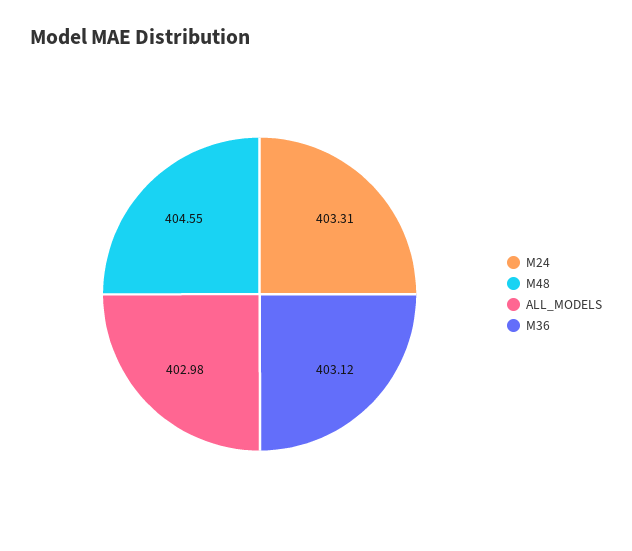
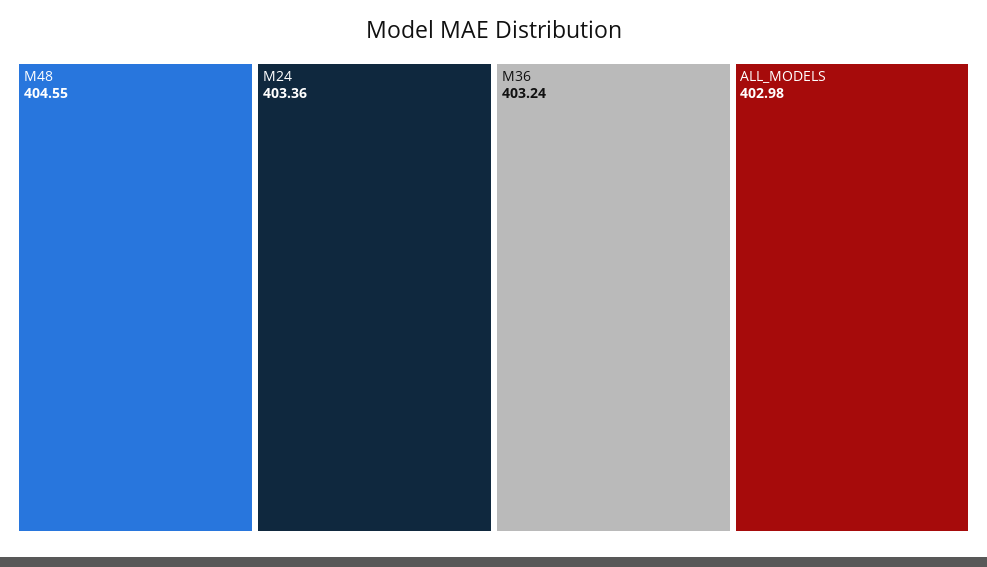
M24: 403.31 -> 403.36
M36: 403.12 -> 403.24

